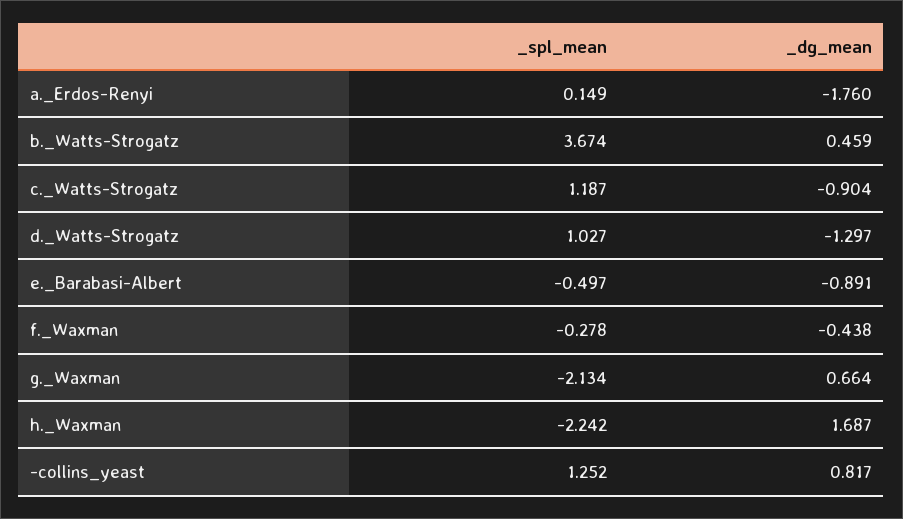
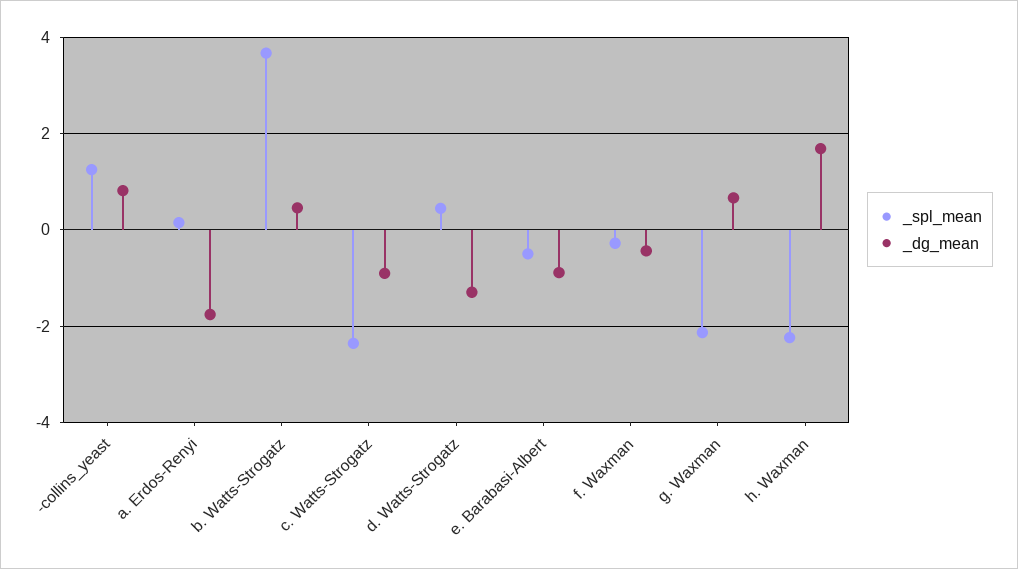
_spl_mean, c._Watts-Strogatz: 1.187 -> -2.4
_spl_mean, d._Watts-Strogatz: 1.027 -> 0.4

